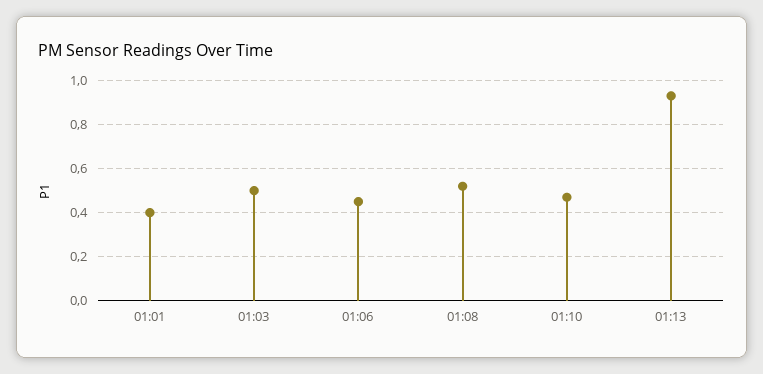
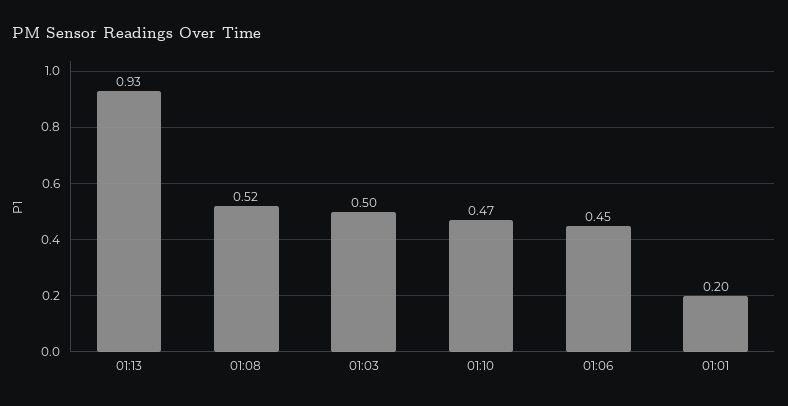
01:01: 0.4 -> 0.2

